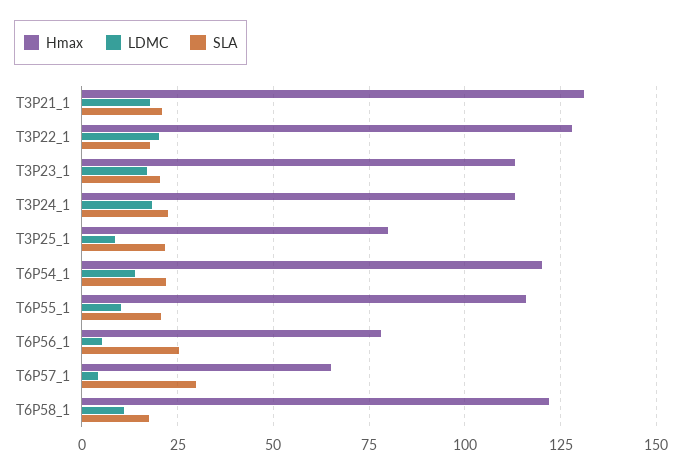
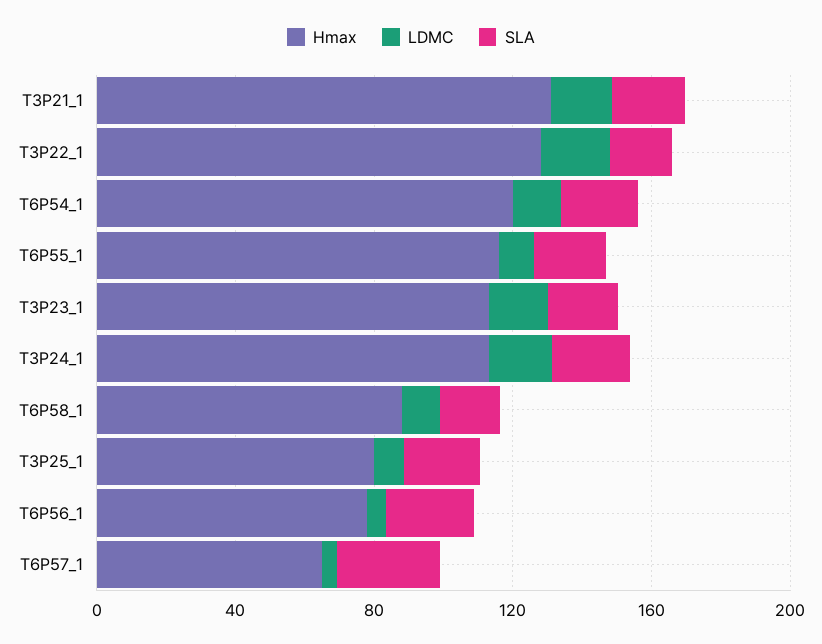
Hmax, T6P58_1: 122.5 -> 90

